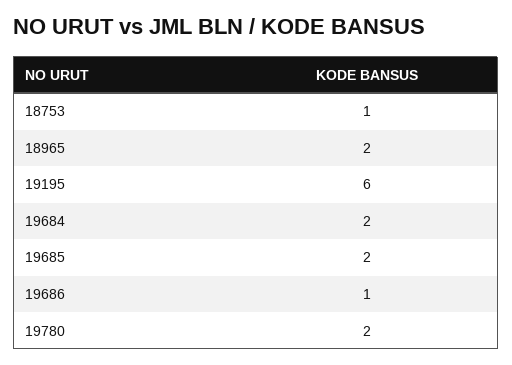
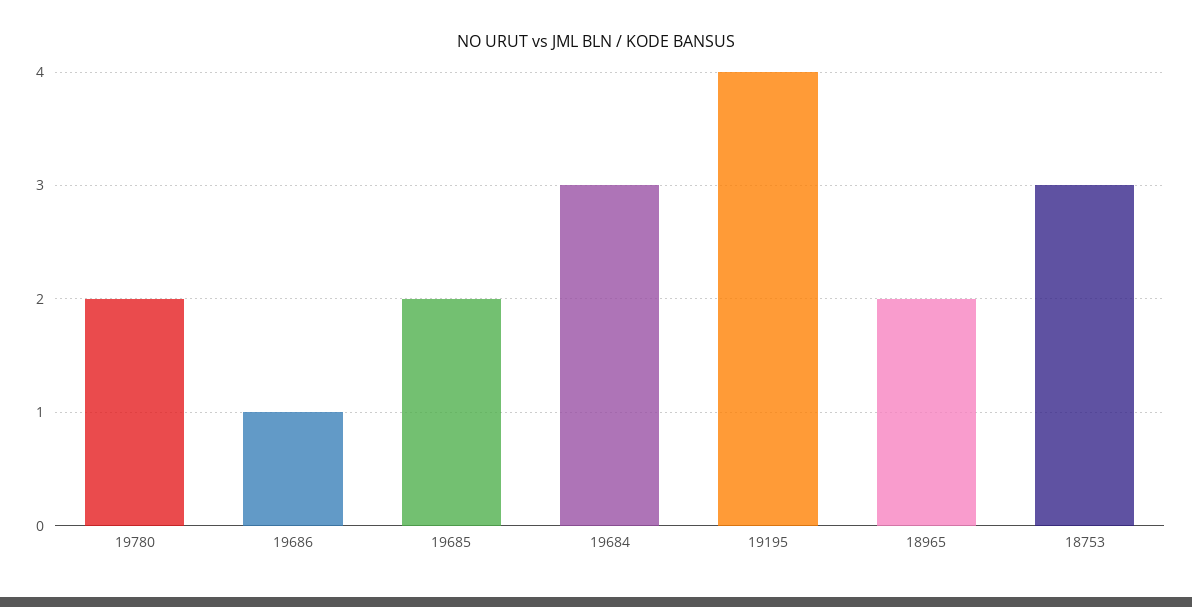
18753: 1 -> 3
19195: 6 -> 4
19684: 2 -> 3

